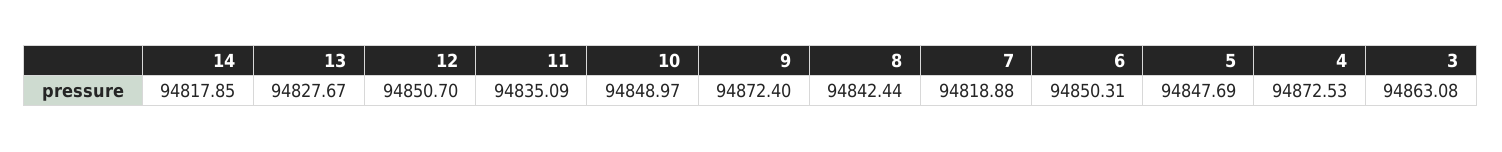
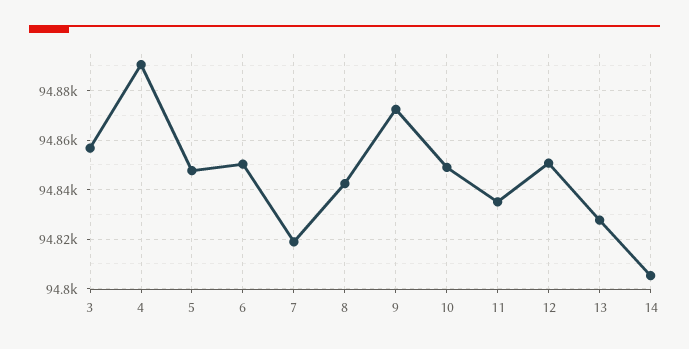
14: 94817.85 -> 94805
4: 94872.53 -> 94890
3: 94863.08 -> 94857.5

